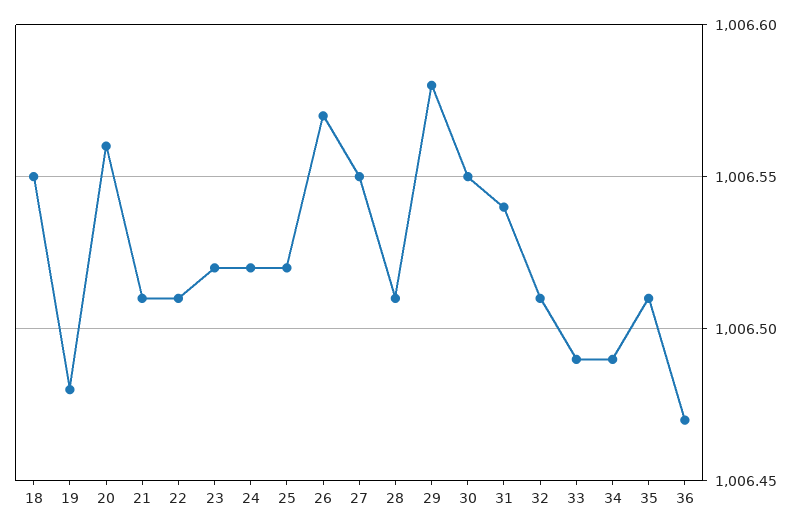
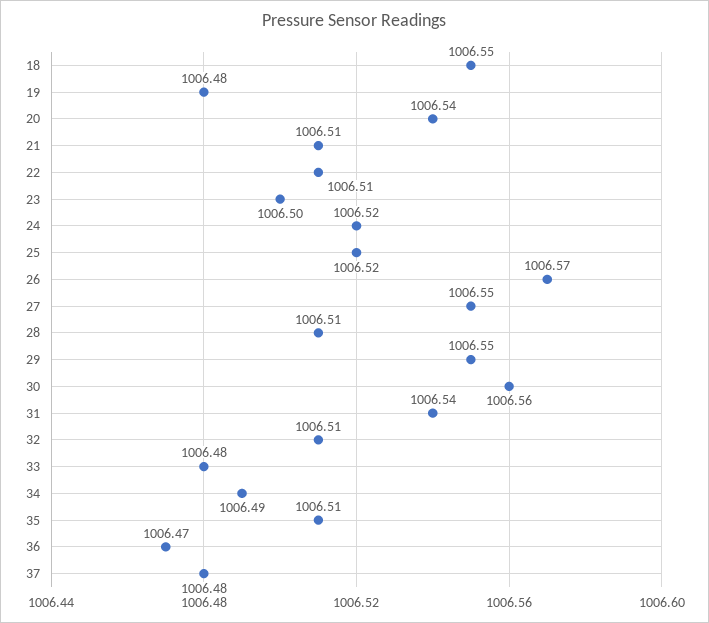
20: 1006.56 -> 1006.54
23: 1006.52 -> 1006.5
29: 1006.58 -> 1006.55
30: 1006.55 -> 1006.56
33: 1006.49 -> 1006.48
37: none -> 1006.48

